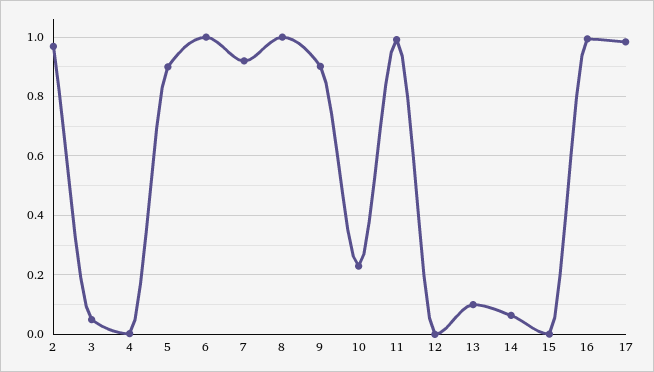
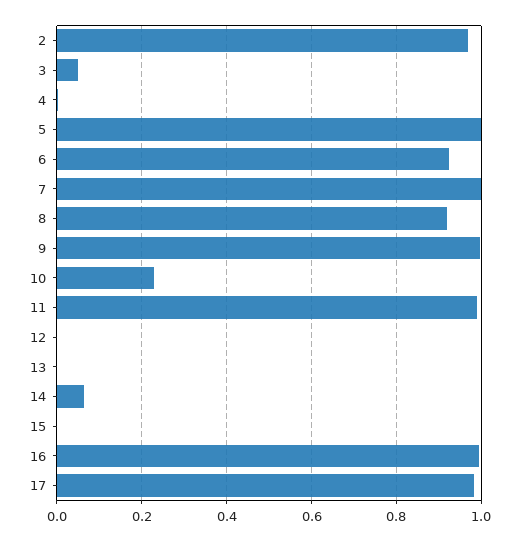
5: 0.9 -> 1
6: 1 -> 0.92
7: 0.925 -> 1
8: 1 -> 0.92
9: 0.9 -> 1
13: 0.1 -> 0

